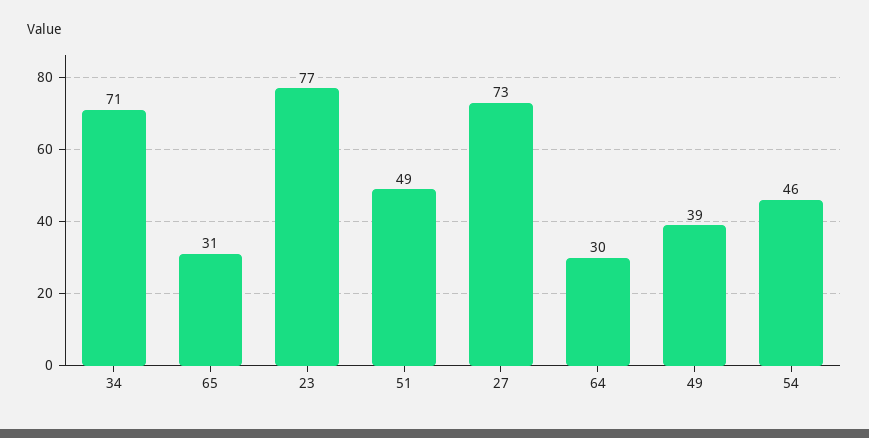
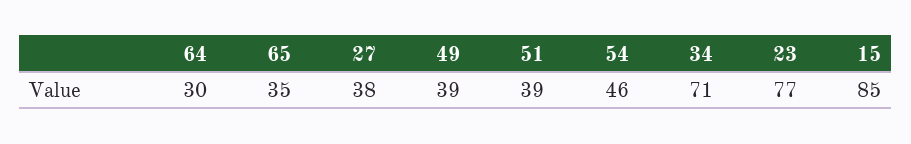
65: 31 -> 35
51: 49 -> 39
27: 73 -> 38
15: none -> 85

